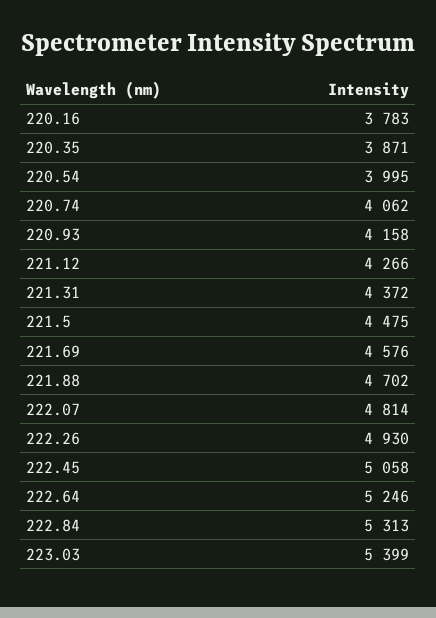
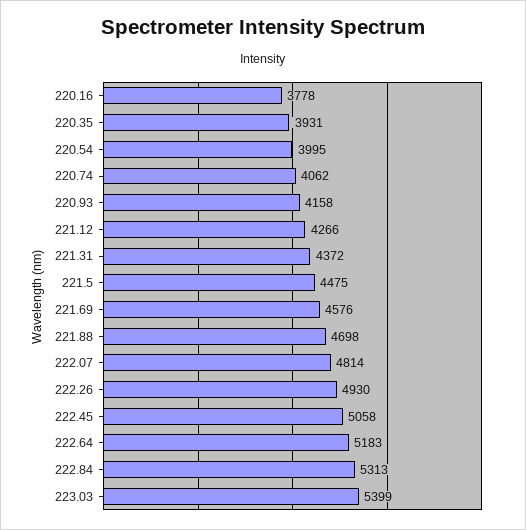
220.16: 3783 -> 3778
220.35: 3871 -> 3931
221.88: 4702 -> 4698
222.64: 5246 -> 5183

